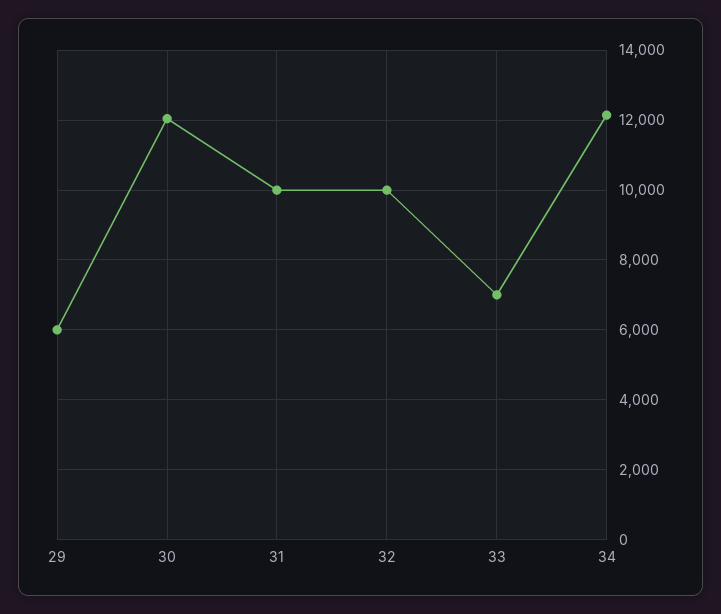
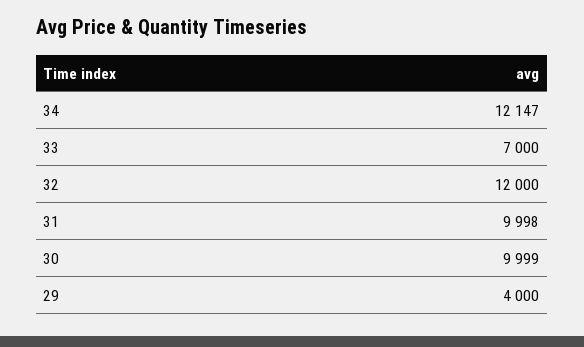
29: 6000 -> 4000
30: 12000 -> 9999
32: 10000 -> 12000

